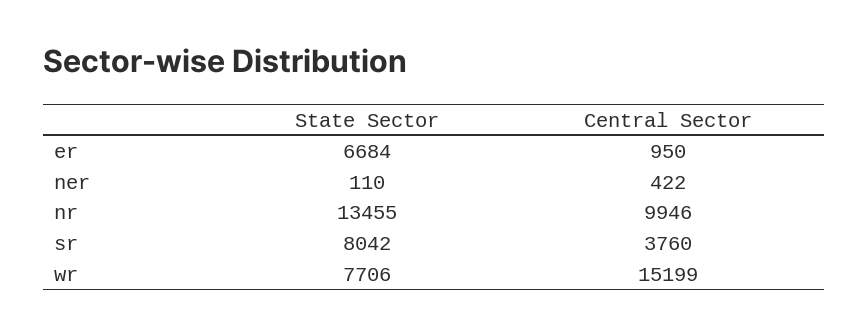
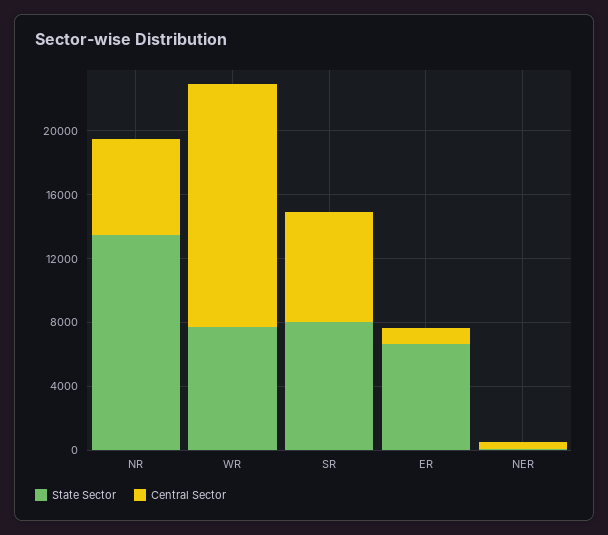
Central Sector, nr: 9946 -> 6000
Central Sector, sr: 3760 -> 7000

